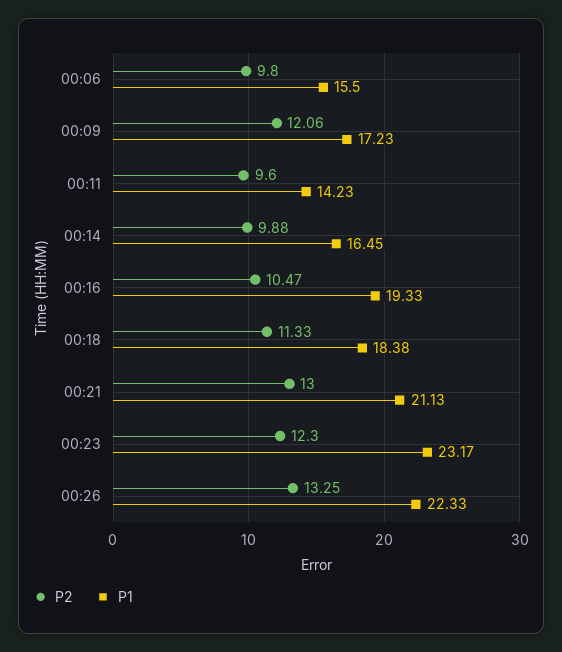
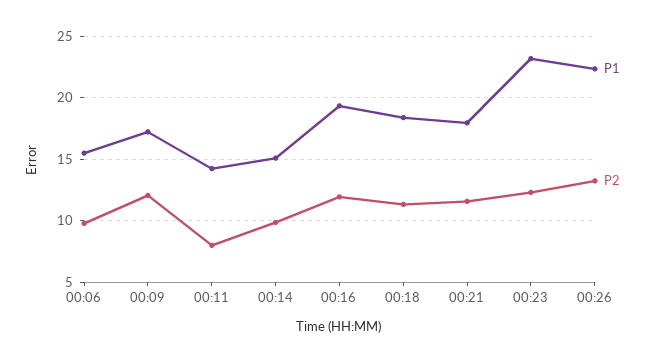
P2, 00:11: 9.6 -> 8
P1, 00:14: 16.45 -> 15
P2, 00:16: 10.47 -> 12
P2, 00:21: 13 -> 11.5
P1, 00:21: 21.13 -> 18

